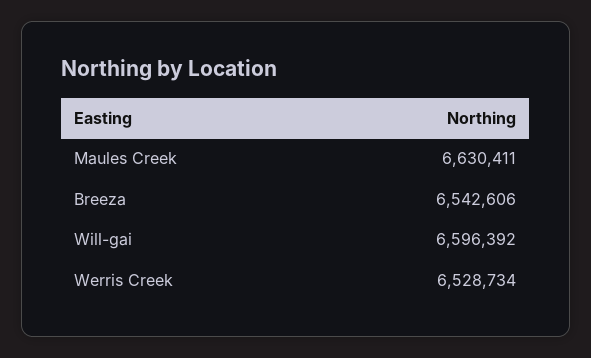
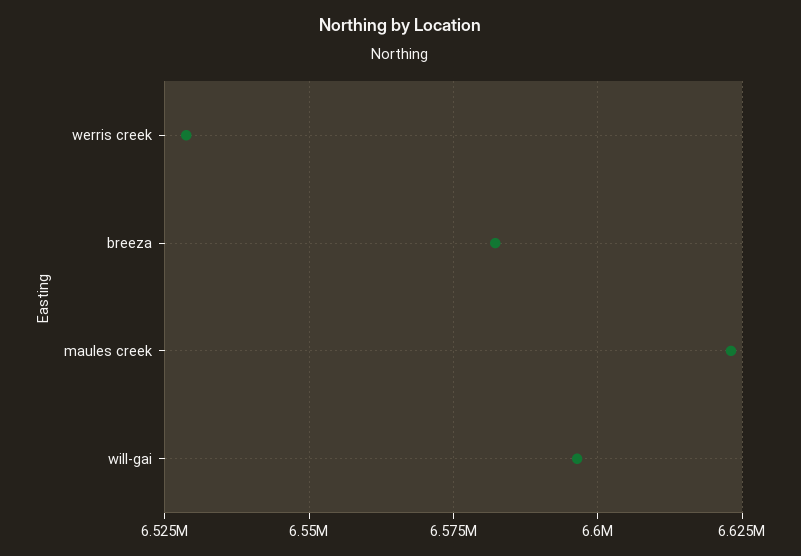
Maules Creek: 6630411 -> 6622500
Breeza: 6542606 -> 6582500

